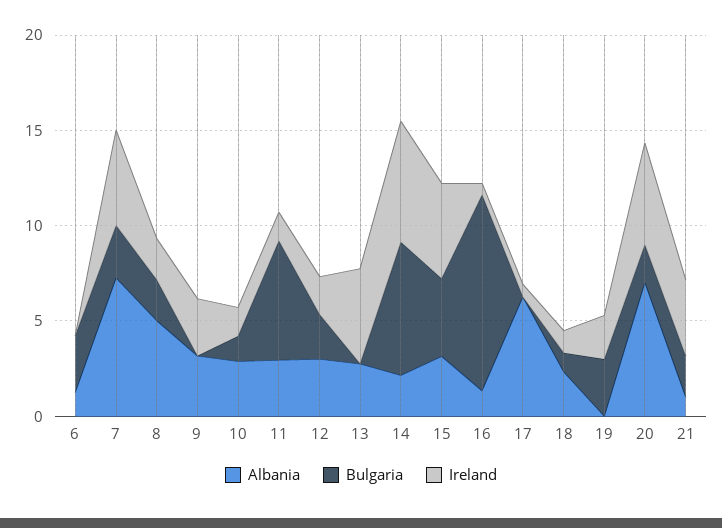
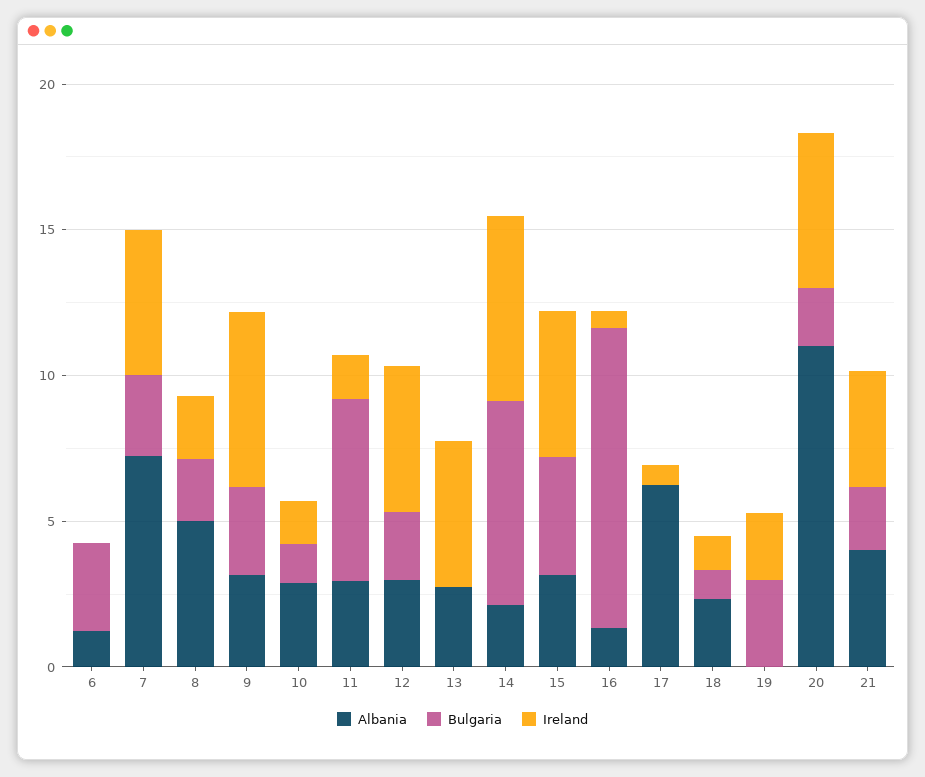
Bulgaria, 9: 0 -> 3
Ireland, 9: 3 -> 6
Ireland, 12: 2 -> 5
Albania, 20: 7 -> 11
Albania, 21: 1 -> 4

